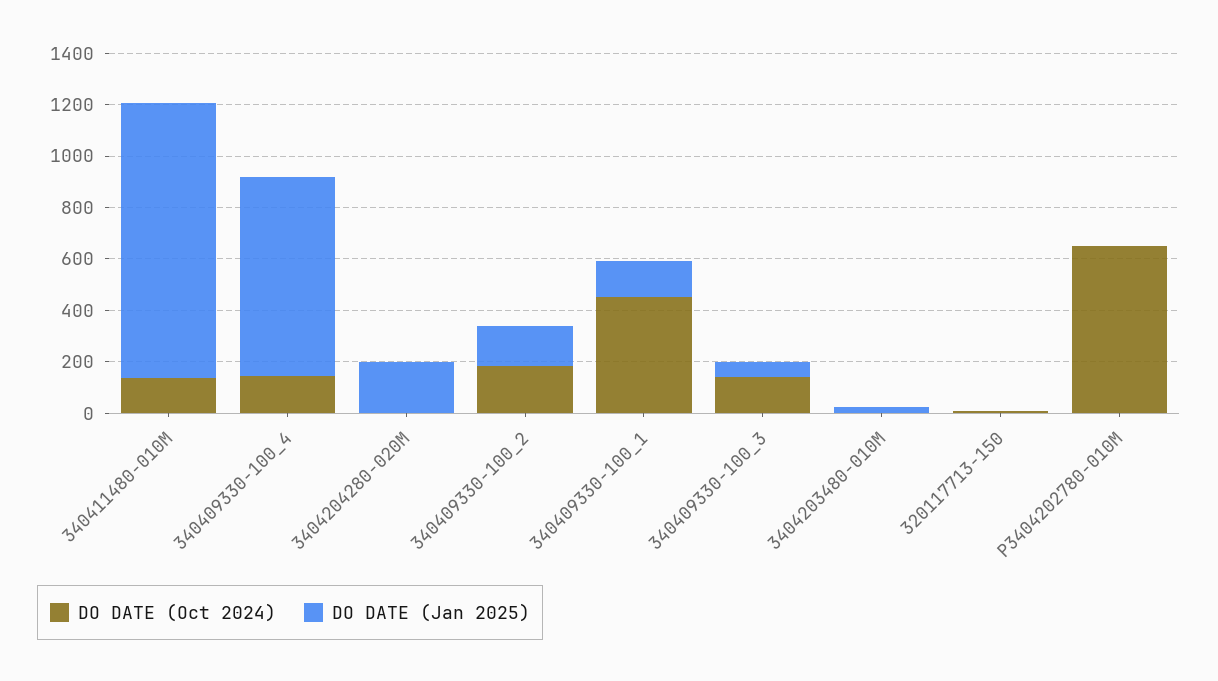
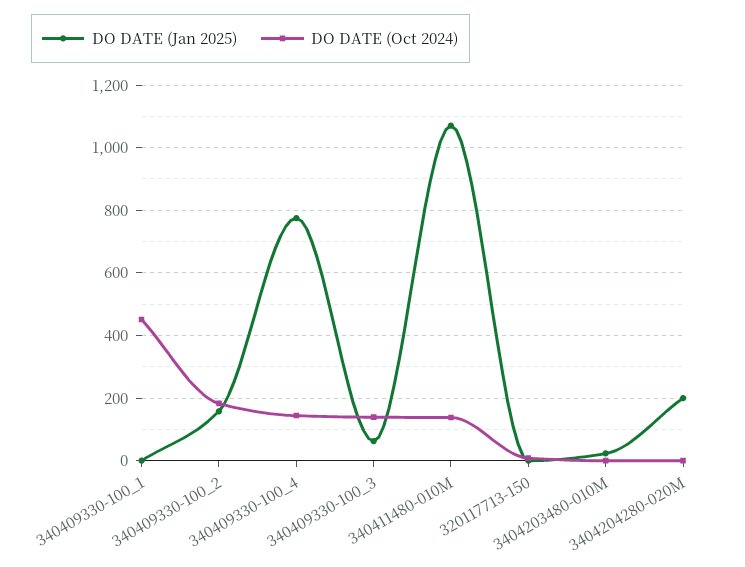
DO DATE (Jan 2025), 340409330-100_1: 150 -> 0
DO DATE (Oct 2024), P3404202780-010M: 650 -> none
DO DATE (Jan 2025), P3404202780-010M: 0 -> none

